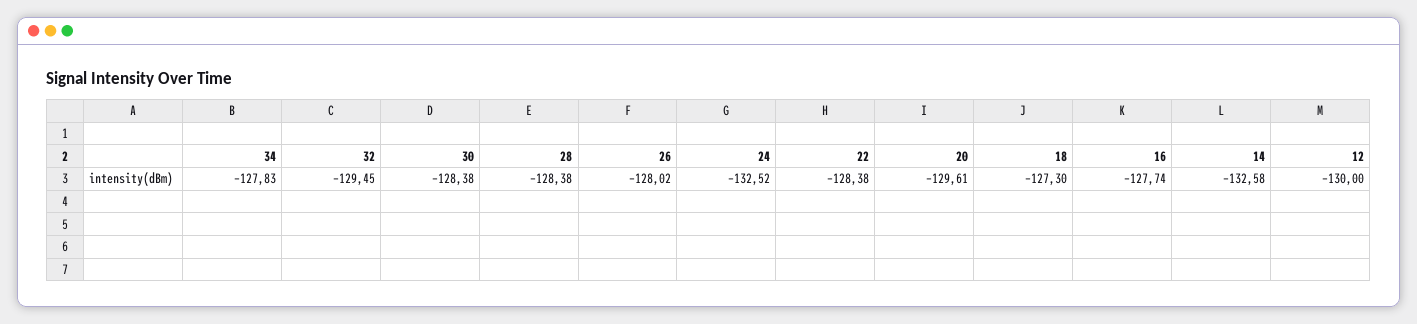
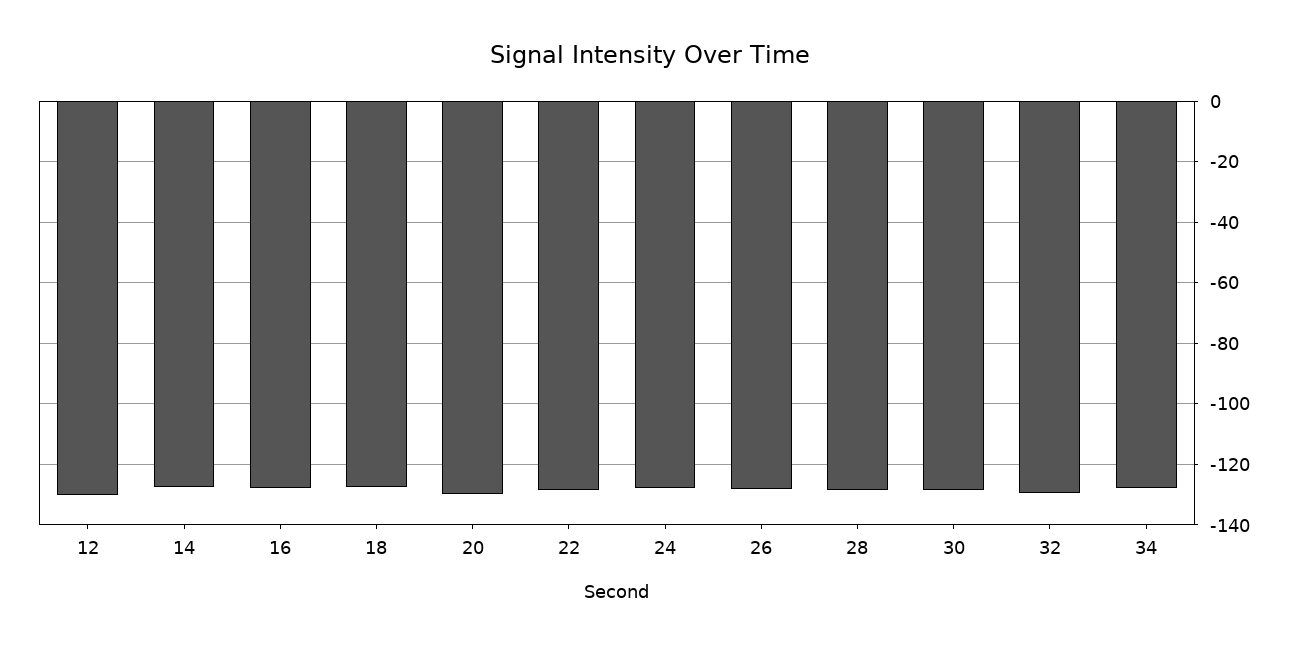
24: -132.52 -> -128
14: -132.58 -> -128

